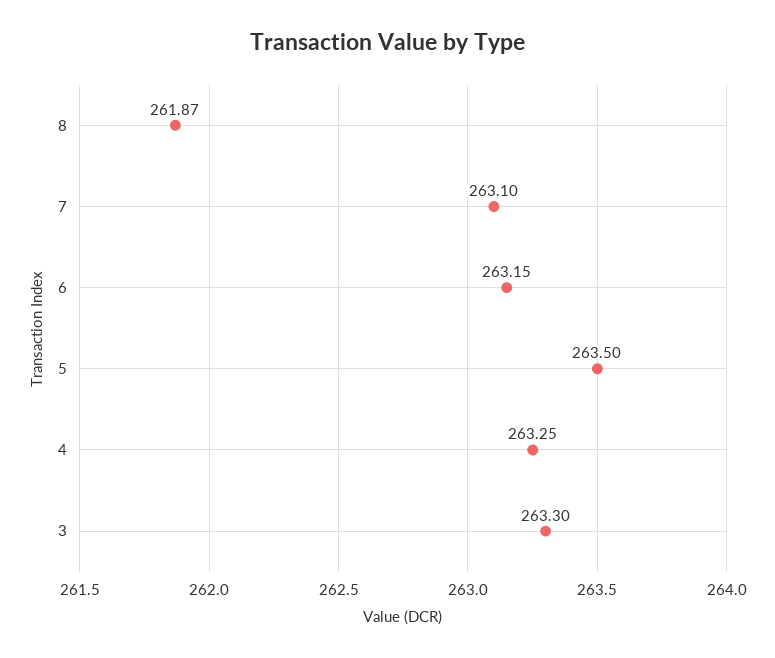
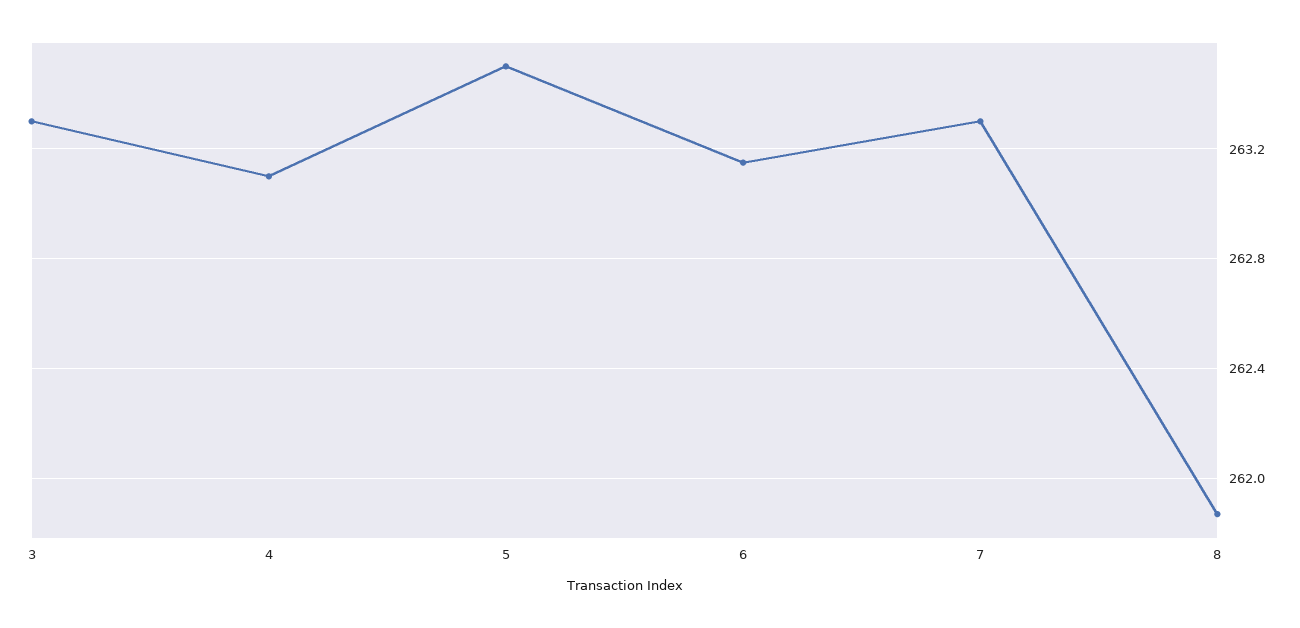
7: 263.1 -> 263.3
4: 263.25 -> 263.1

